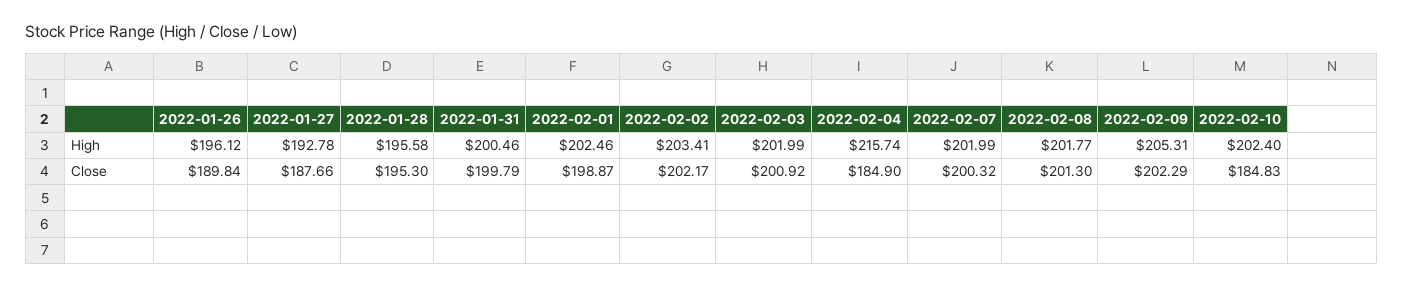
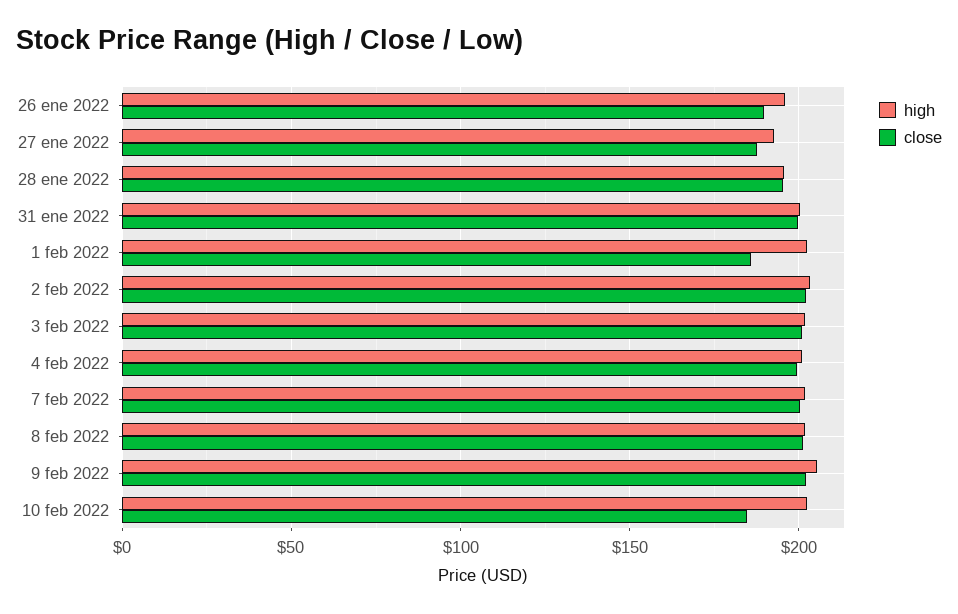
High, 2022-02-04: 215.74 -> 200
Close, 2022-02-01: 198.87 -> 185
Close, 2022-02-04: 184.9 -> 200

